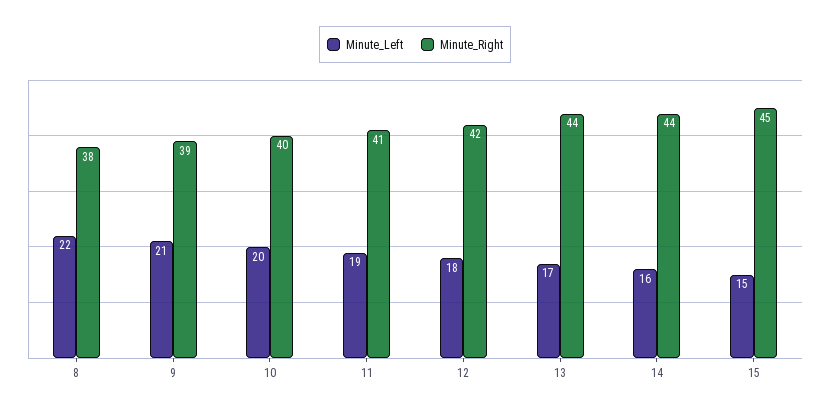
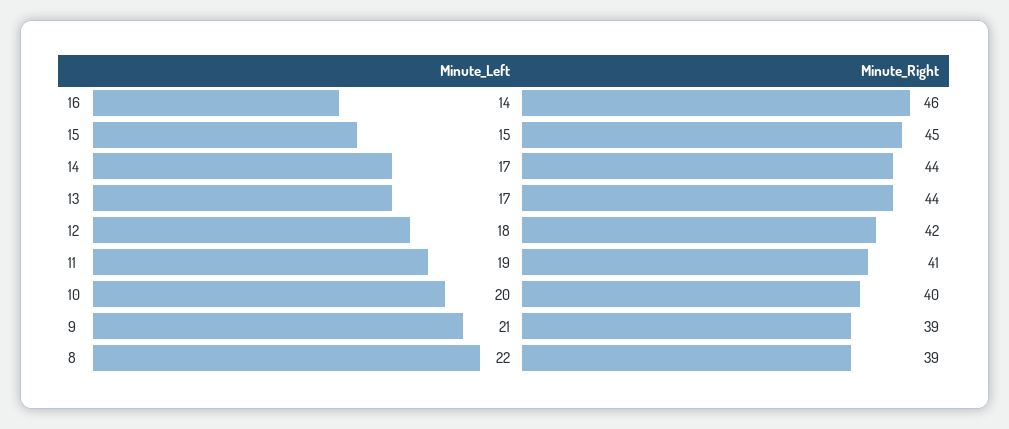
Minute_Right, 8: 38 -> 39
Minute_Left, 14: 16 -> 17
Minute_Left, 16: none -> 14
Minute_Right, 16: none -> 46

